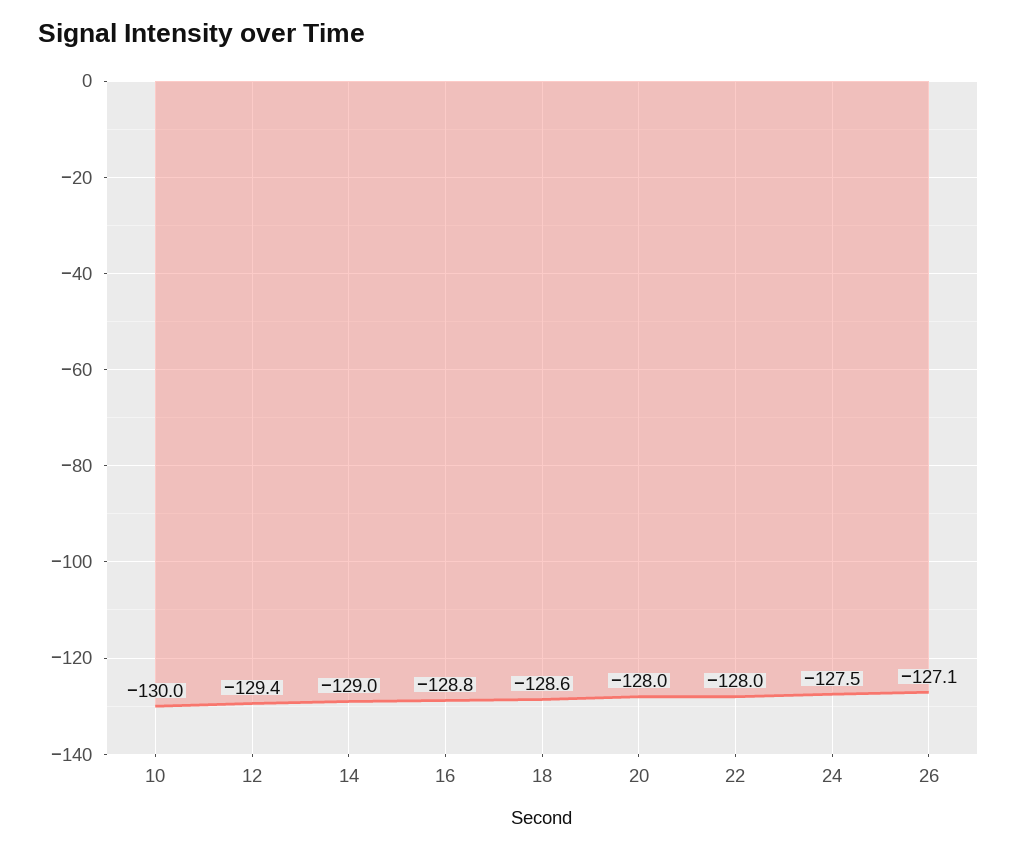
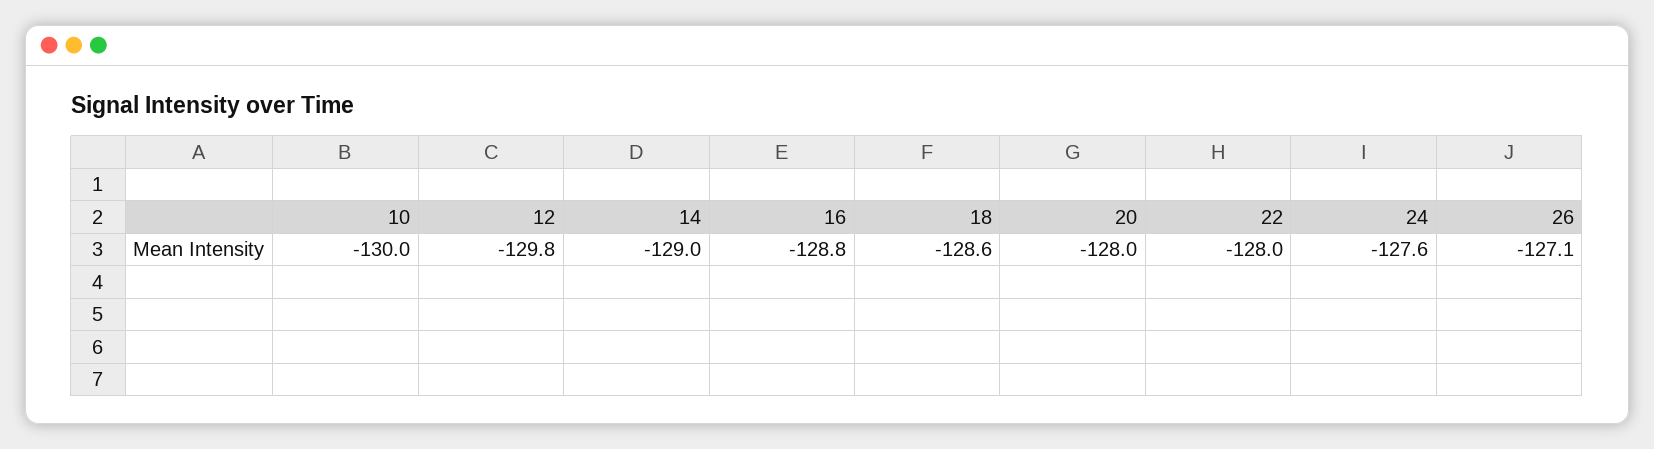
12: -129.4 -> -129.8
24: -127.5 -> -127.6

